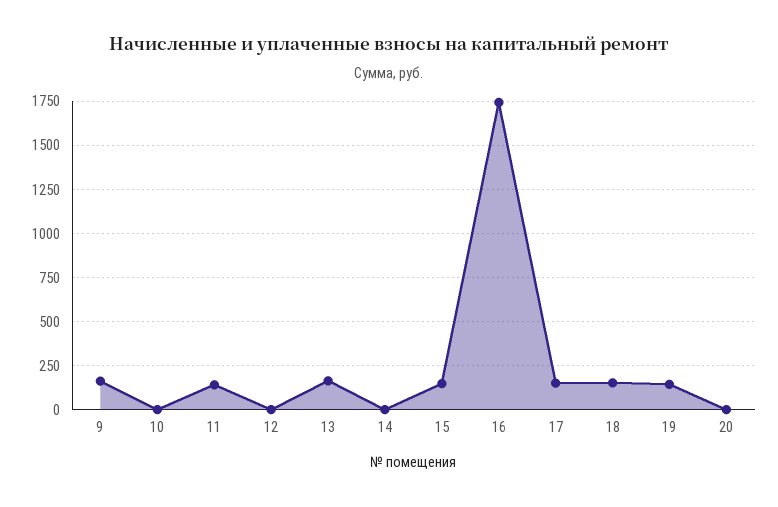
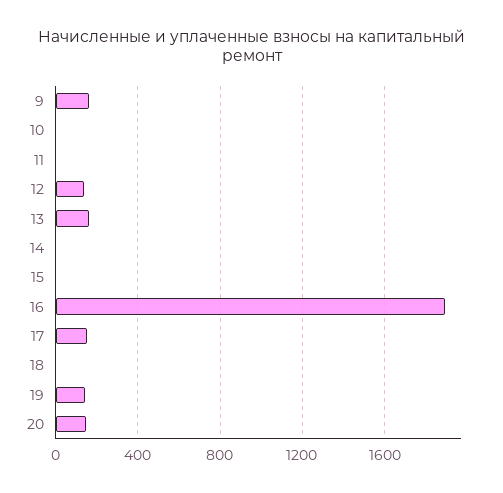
11: 150 -> 0
12: 0 -> 150
15: 150 -> 0
16: 1750 -> 1900
18: 150 -> 0
20: 0 -> 150

